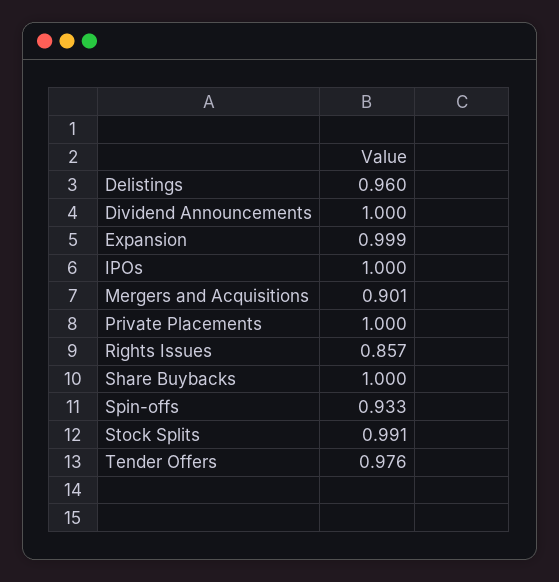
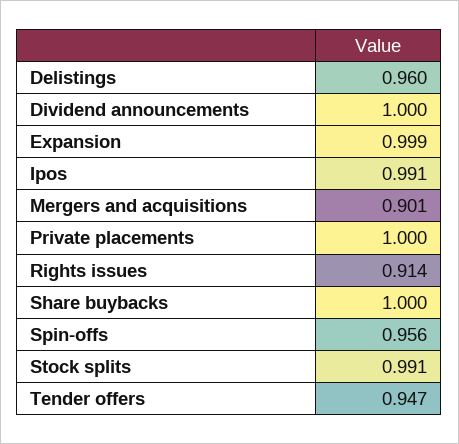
IPOs: 1 -> 0.991
Rights Issues: 0.857 -> 0.914
Spin-offs: 0.933 -> 0.956
Tender Offers: 0.976 -> 0.947

